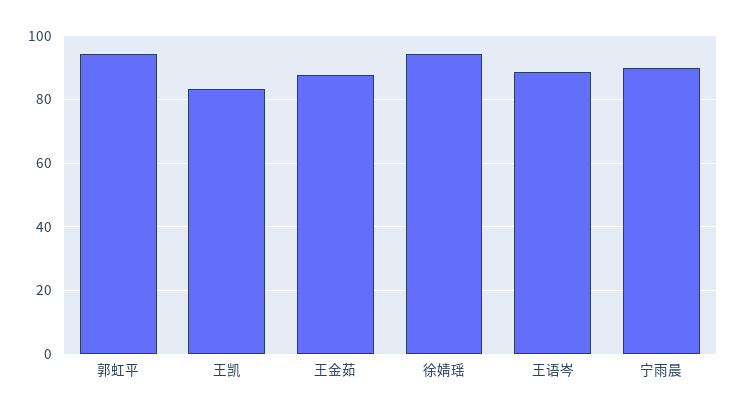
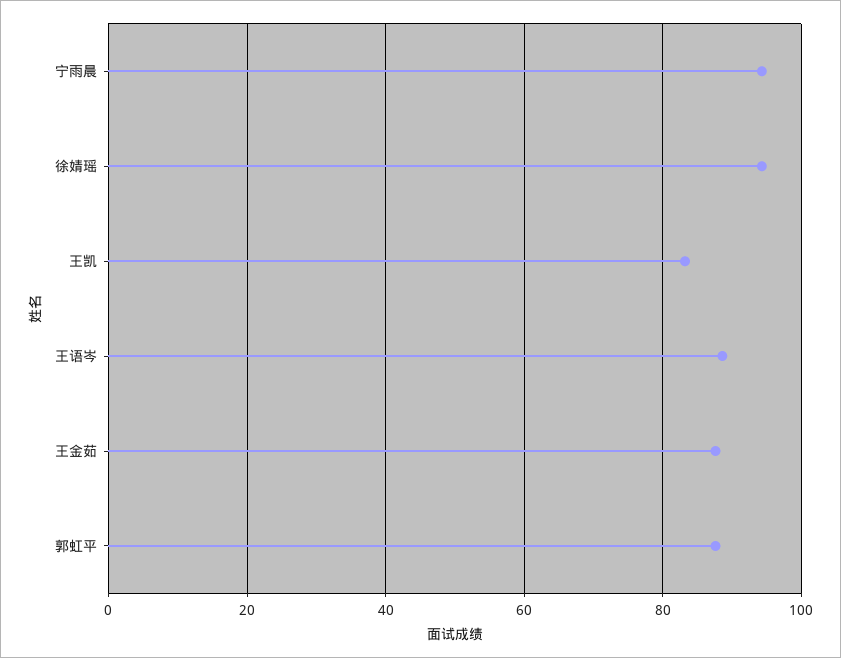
郭虹平: 94 -> 88
宁雨晨: 90 -> 94

